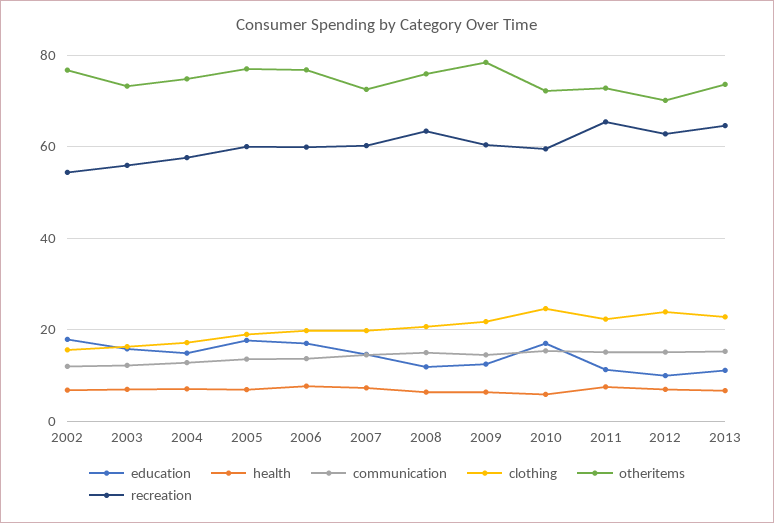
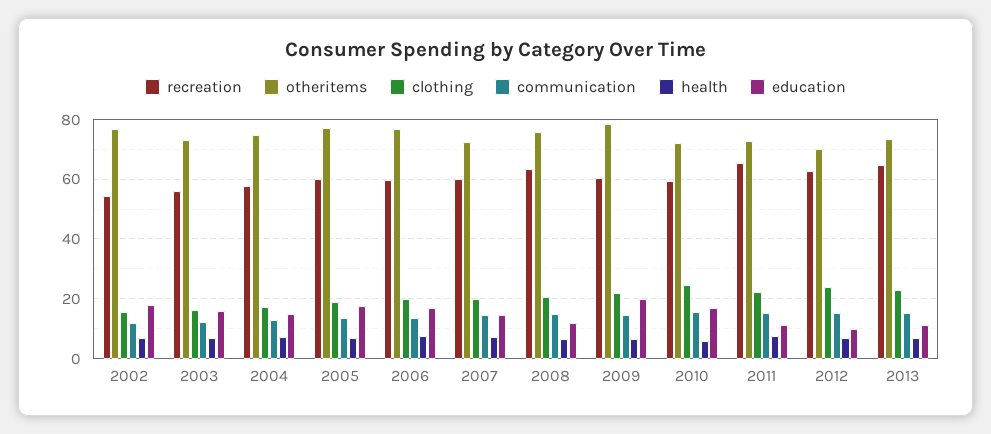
education, 2009: 12 -> 20

